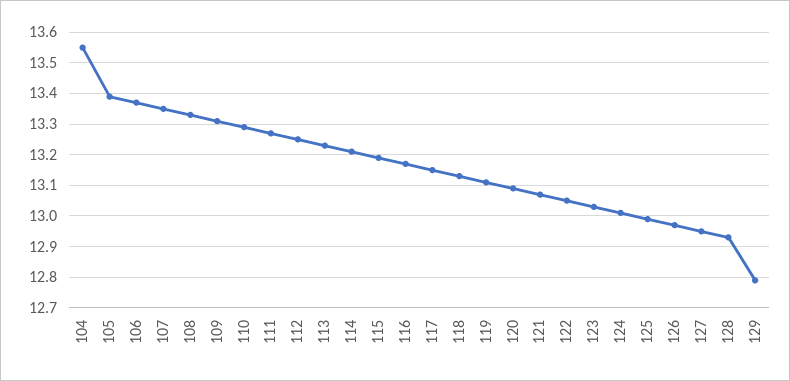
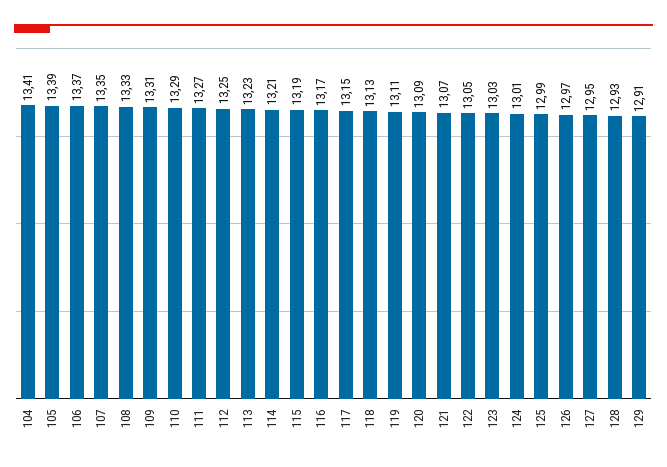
104: 13.55 -> 13.41
129: 12.8 -> 12.91

